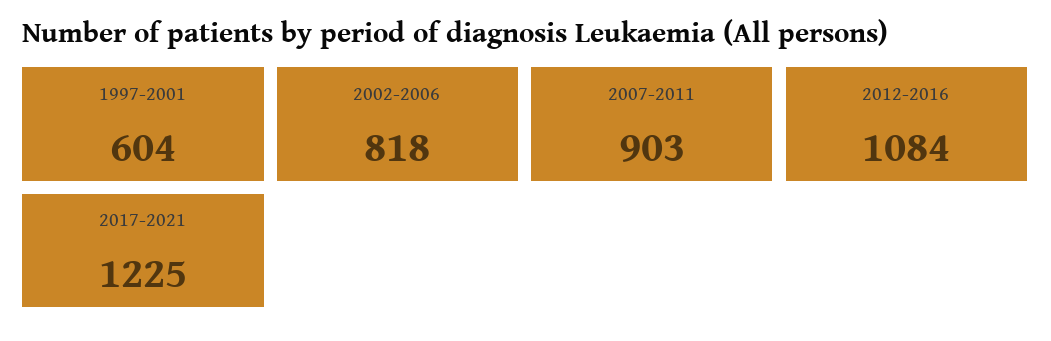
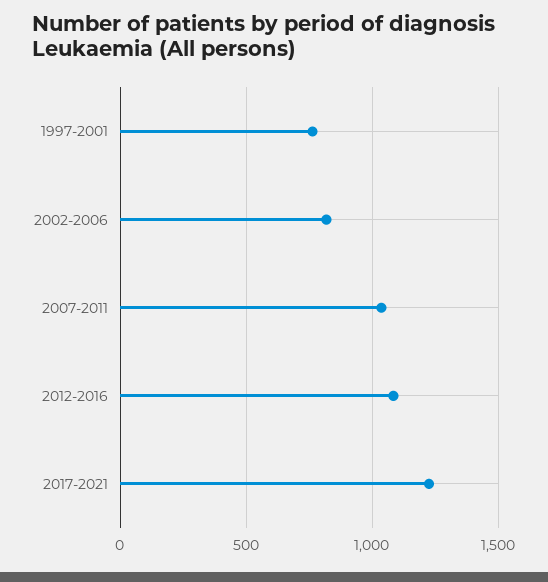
1997-2001: 604 -> 750
2007-2011: 903 -> 1050

